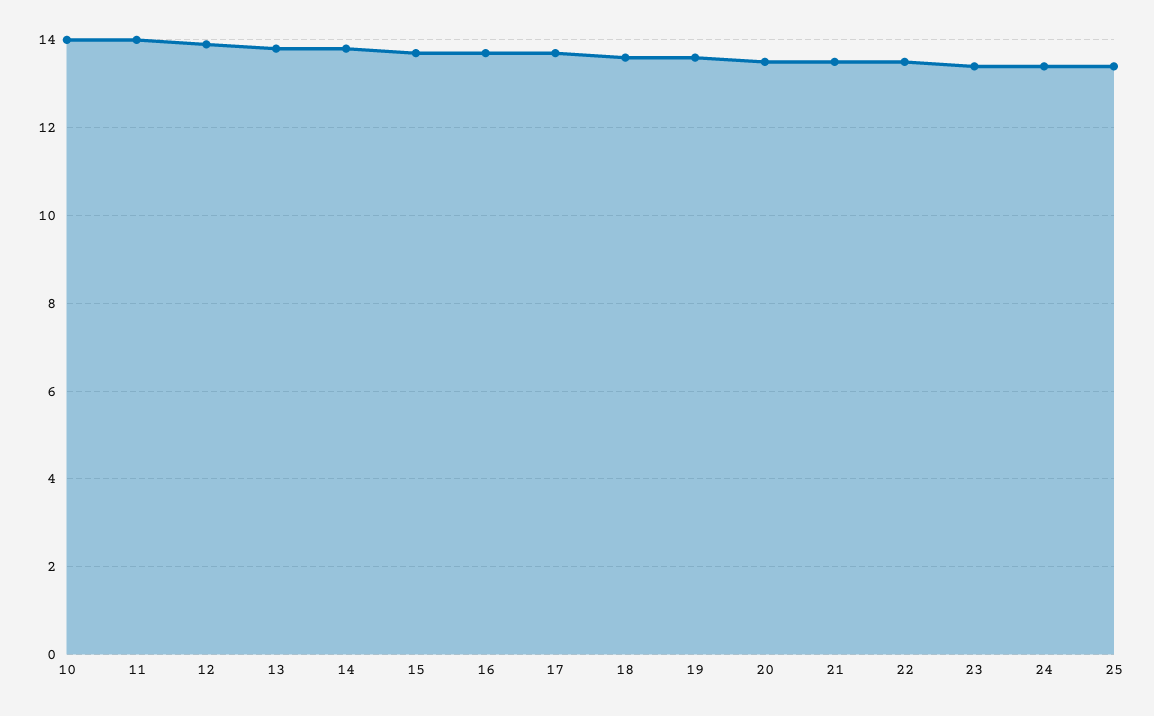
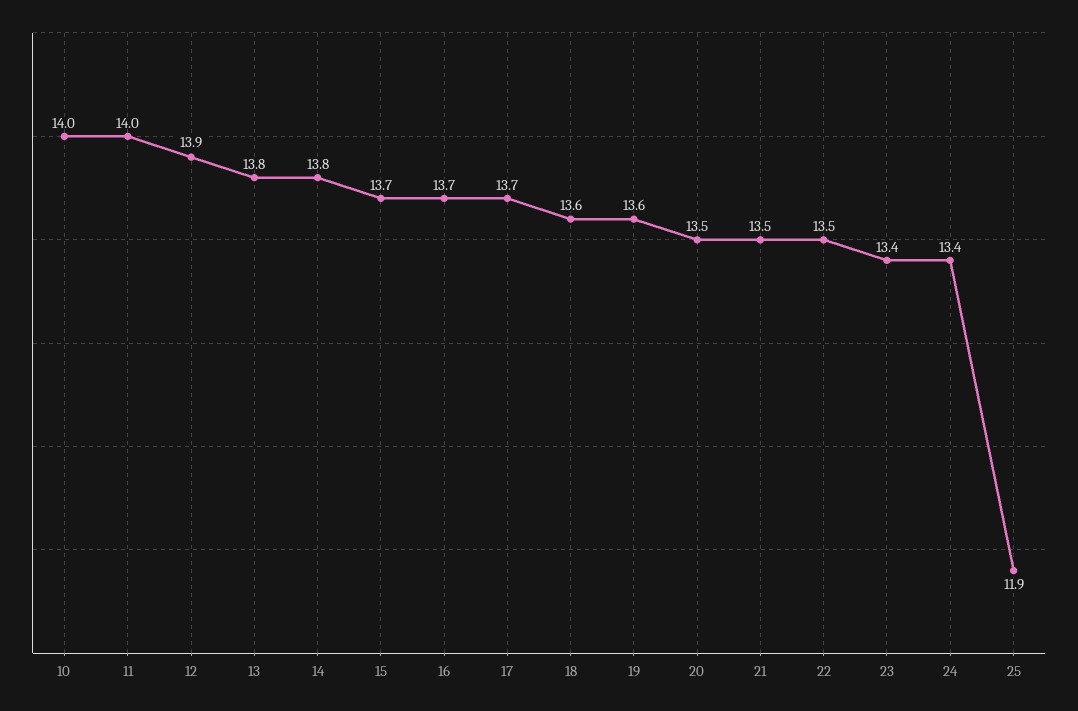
25: 13.5 -> 11.9

